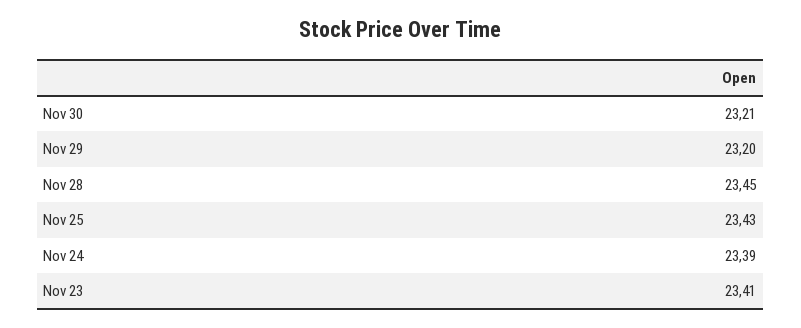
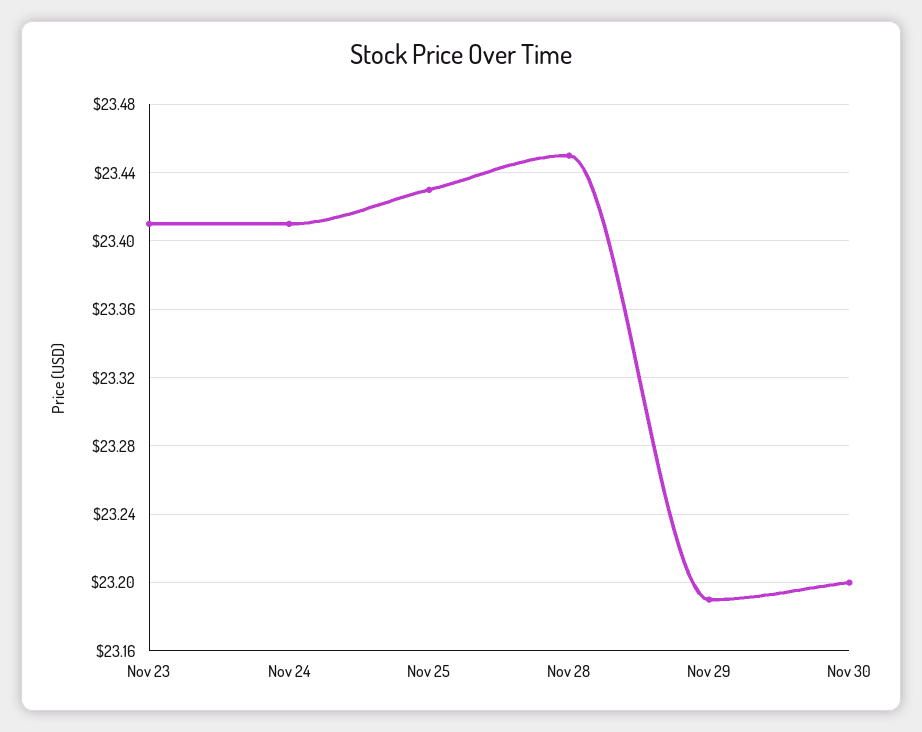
Nov 30: 23.21 -> 23.2
Nov 29: 23.2 -> 23.19
Nov 24: 23.39 -> 23.41

